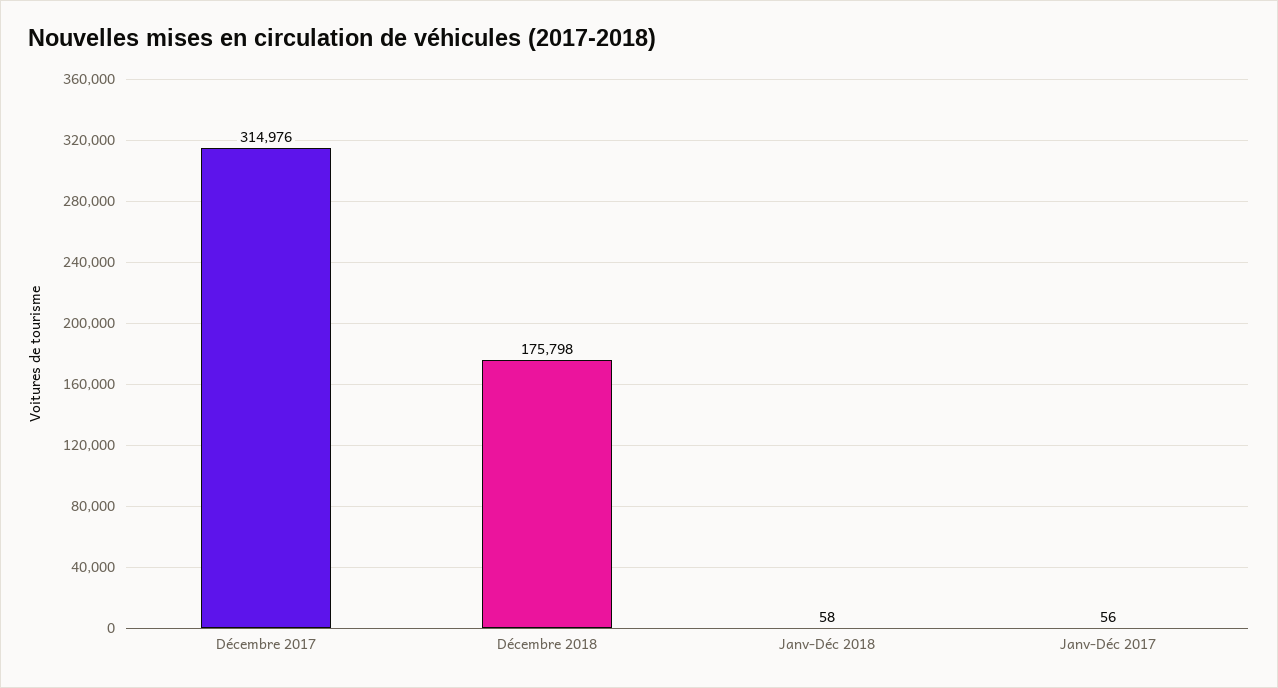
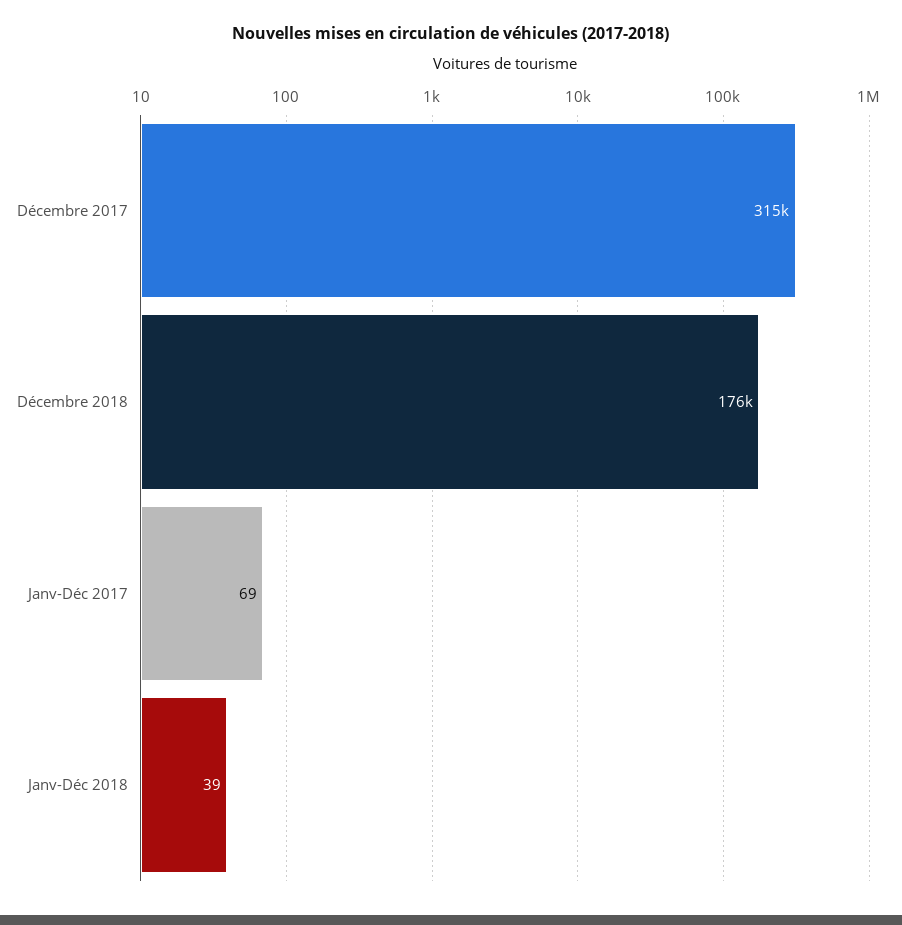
Janv-Déc 2018: 58 -> 39
Janv-Déc 2017: 56 -> 69

